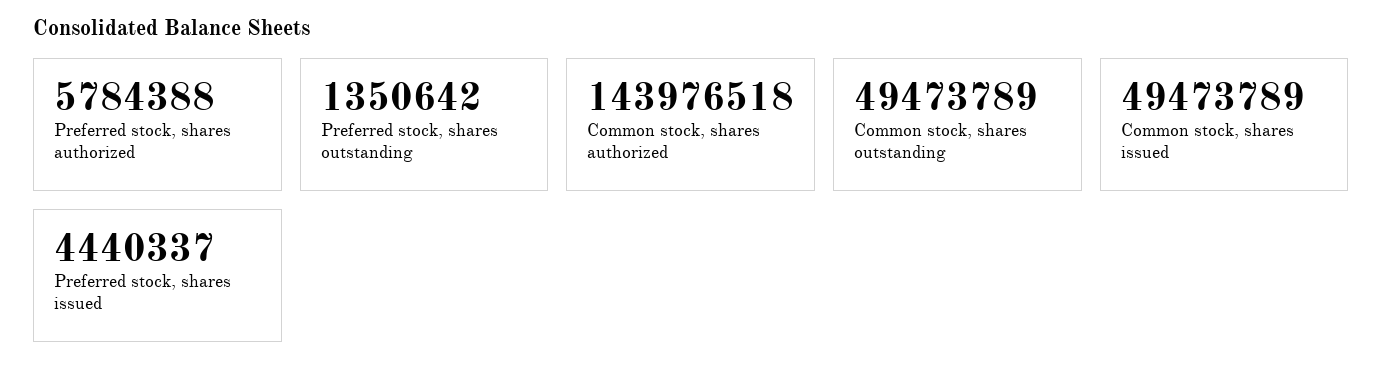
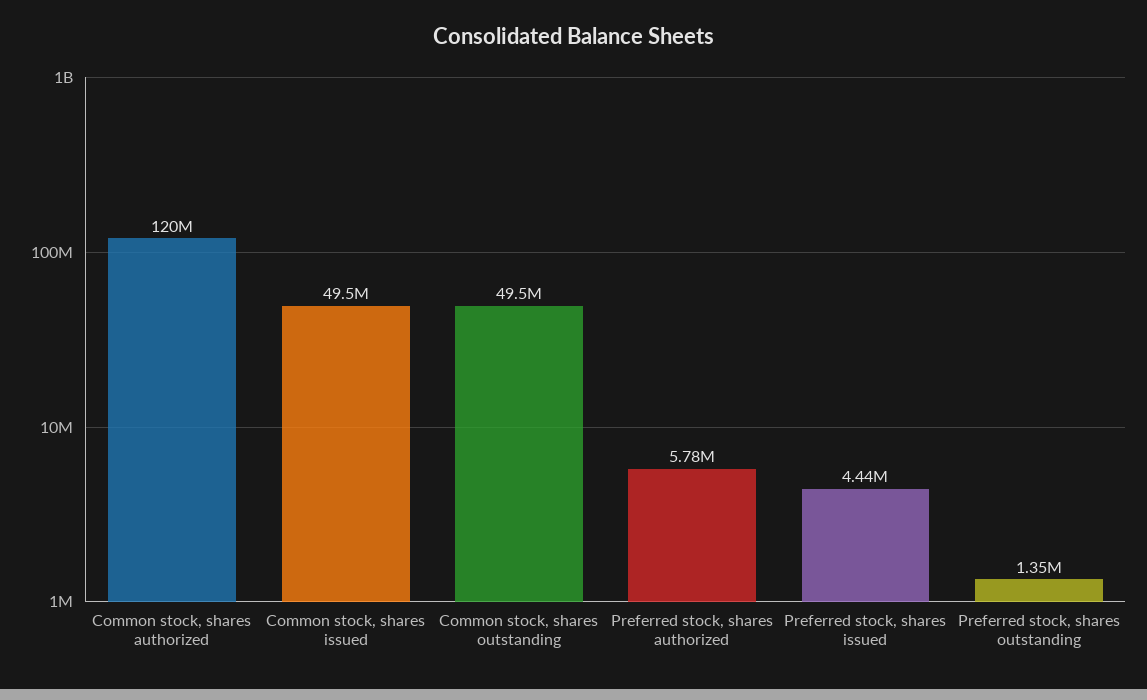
Common stock, shares authorized: 143976518 -> 120000000

